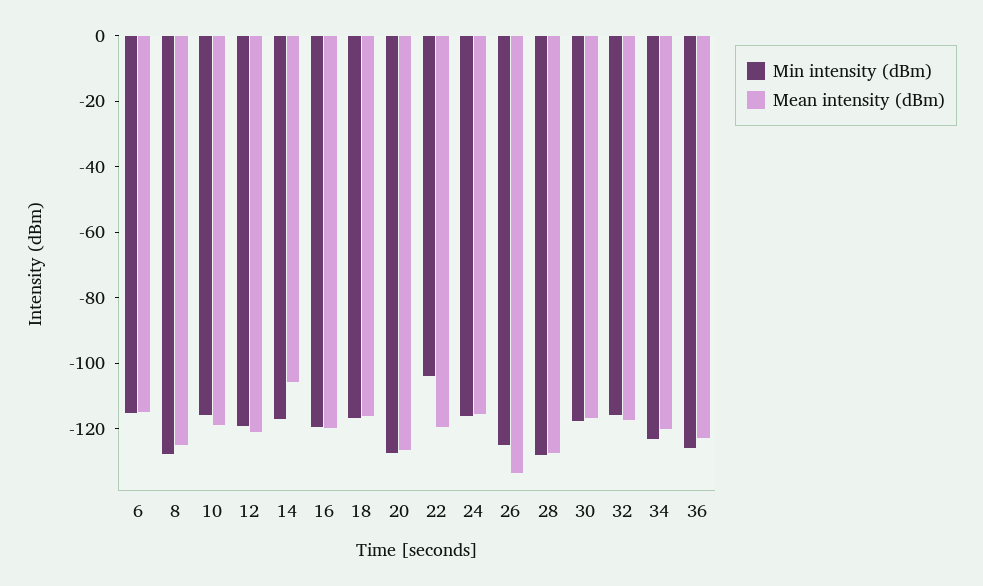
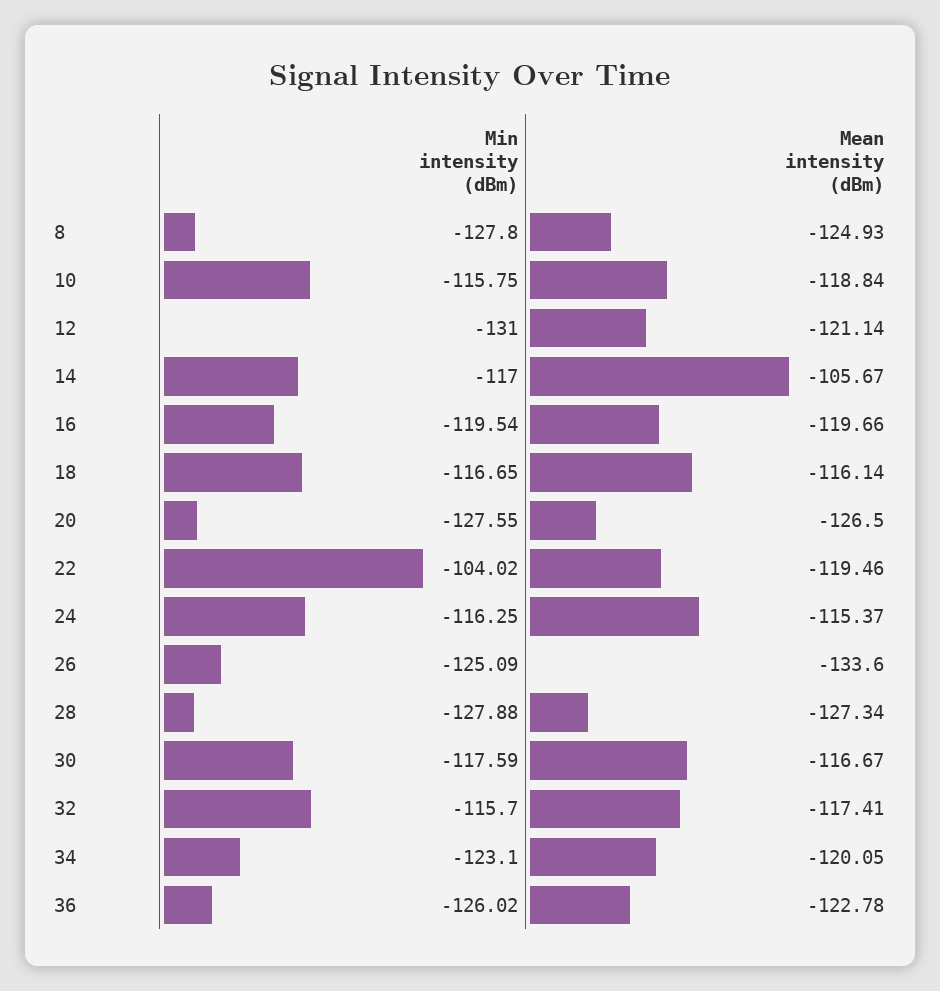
Min intensity (dBm), 6: -115 -> none
Mean intensity (dBm), 6: -115 -> none
Min intensity (dBm), 12: -120 -> -131

